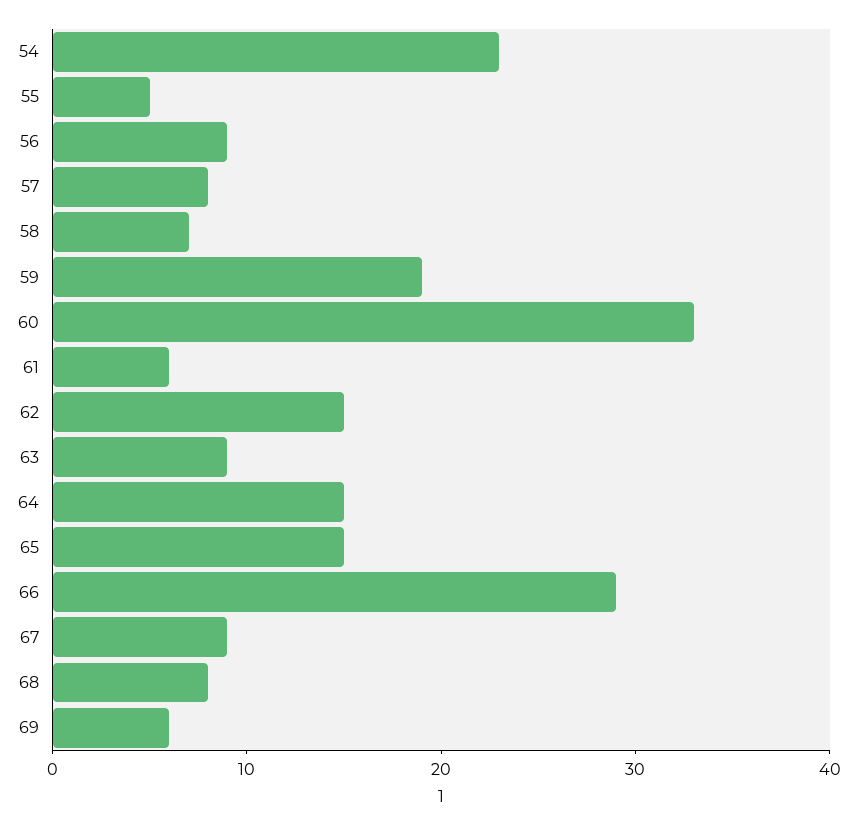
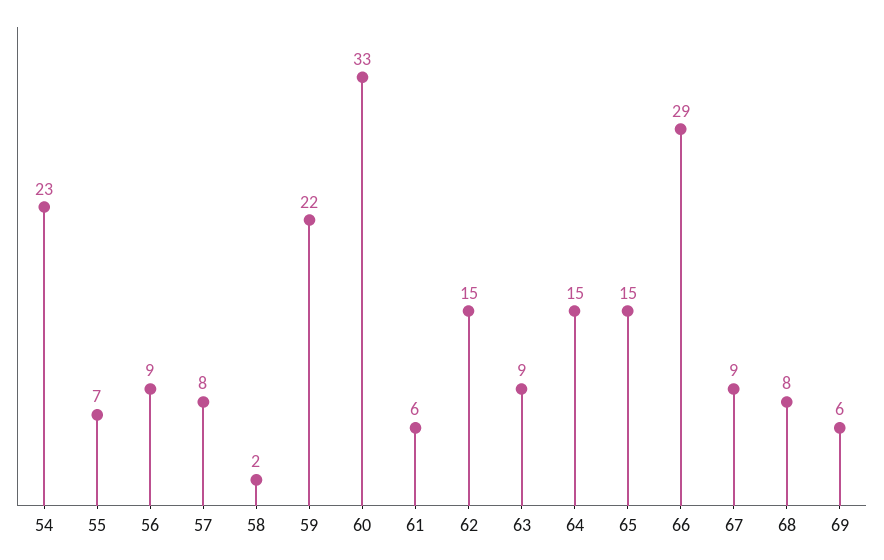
55: 5 -> 7
58: 7 -> 2
59: 19 -> 22

